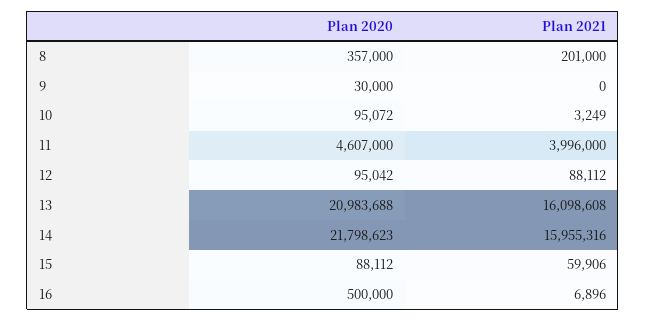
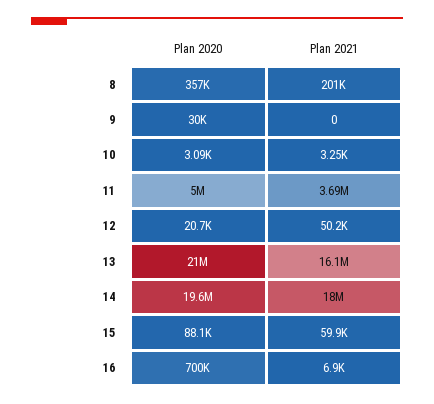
Plan 2020, 10: 95072 -> 3090
Plan 2020, 11: 4607000 -> 5000000
Plan 2021, 11: 3996000 -> 3690000
Plan 2020, 12: 95042 -> 20700
Plan 2021, 12: 88112 -> 50200
Plan 2020, 14: 21798623 -> 19600000
Plan 2021, 14: 15955316 -> 18000000
Plan 2020, 16: 500000 -> 700000

